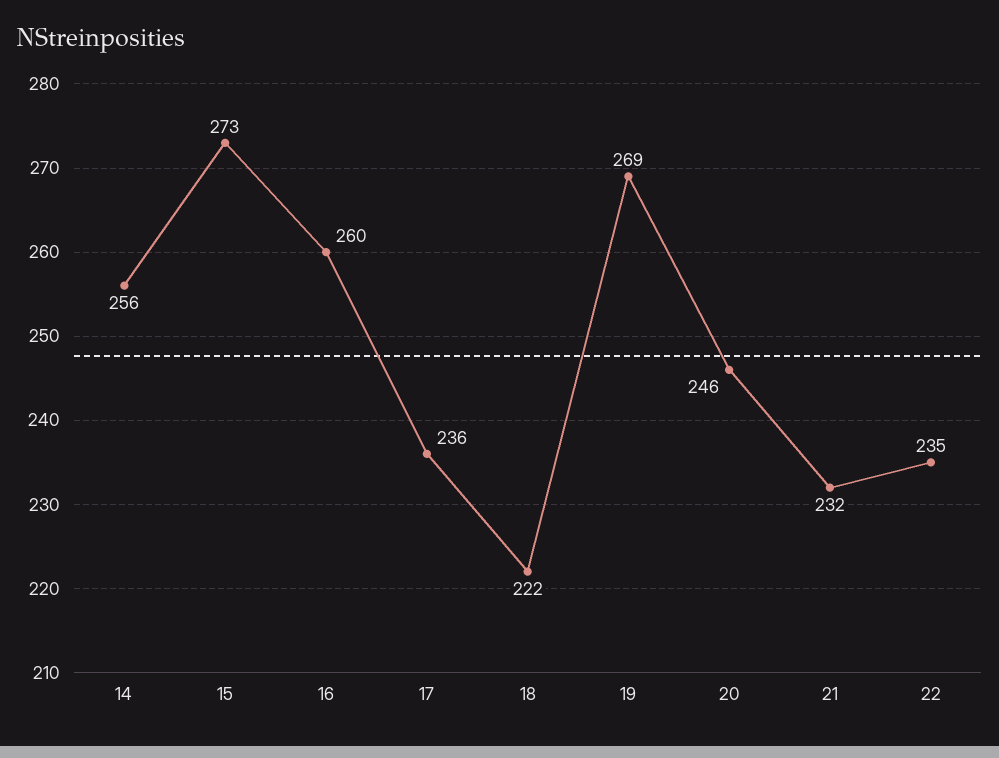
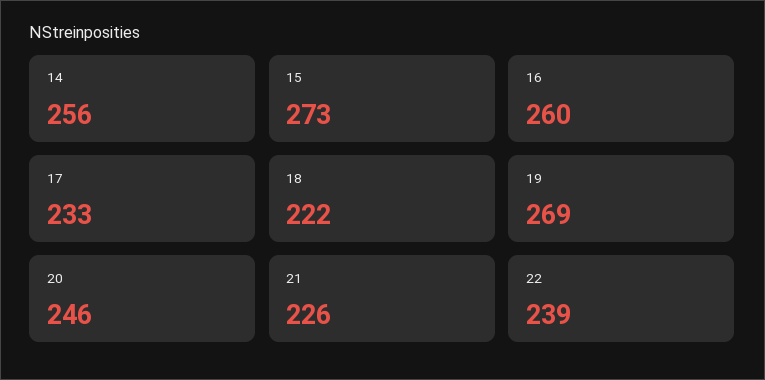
17: 236 -> 233
21: 232 -> 226
22: 235 -> 239

